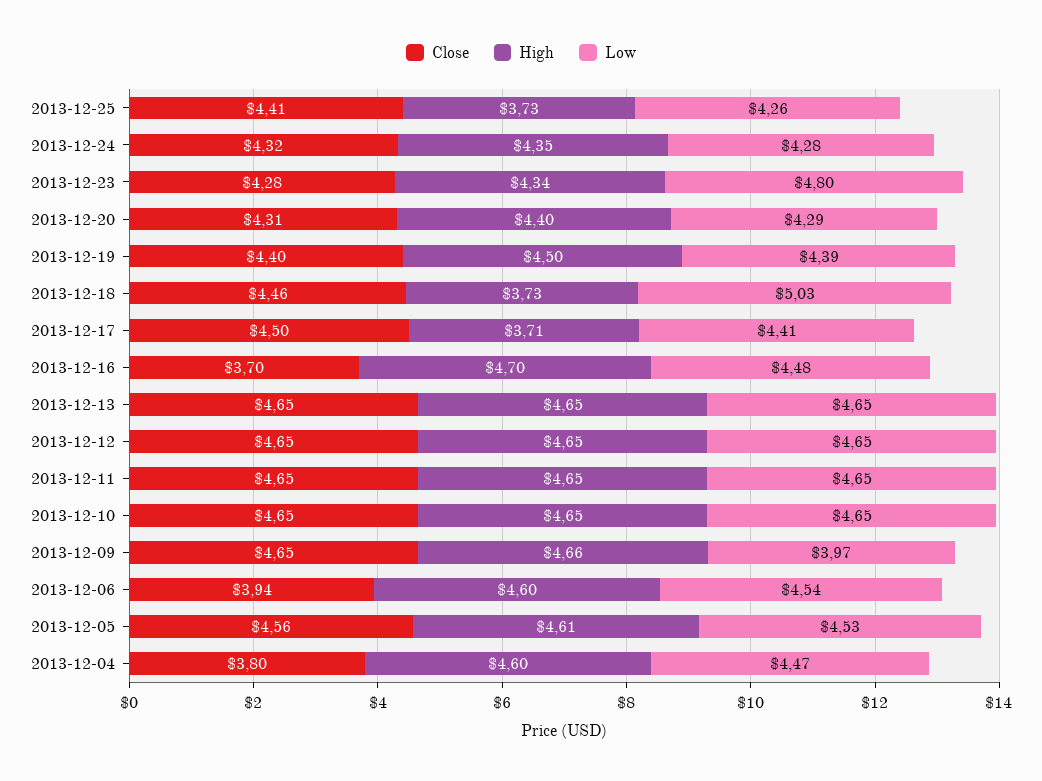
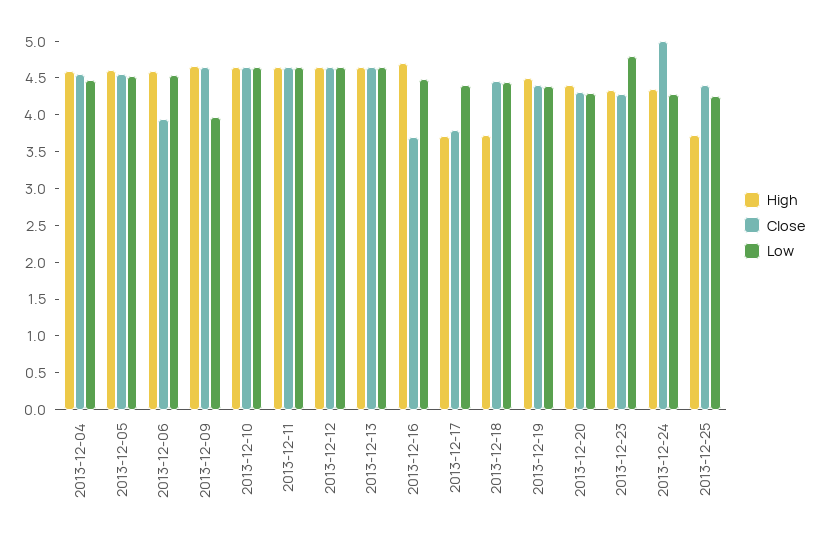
Close, 2013-12-24: 4.32 -> 5
Low, 2013-12-18: 5.03 -> 4.5
Close, 2013-12-17: 4.5 -> 3.75
Close, 2013-12-04: 3.8 -> 4.5

